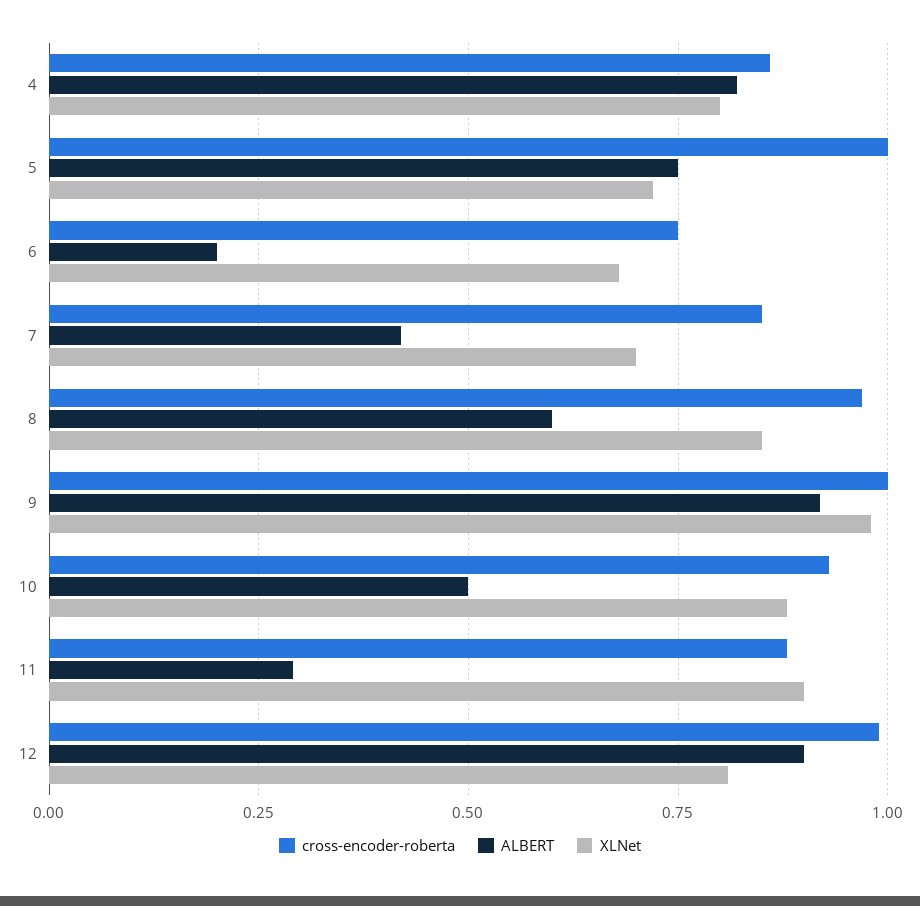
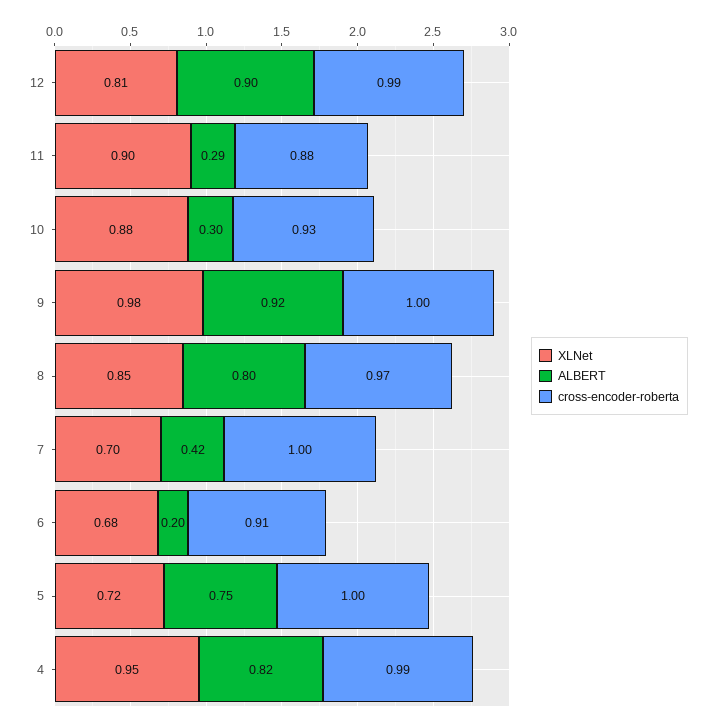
cross-encoder-roberta, 4: 0.85 -> 0.99
XLNet, 4: 0.8 -> 0.95
cross-encoder-roberta, 6: 0.75 -> 0.91
cross-encoder-roberta, 7: 0.85 -> 1
ALBERT, 8: 0.6 -> 0.8
ALBERT, 10: 0.5 -> 0.3

